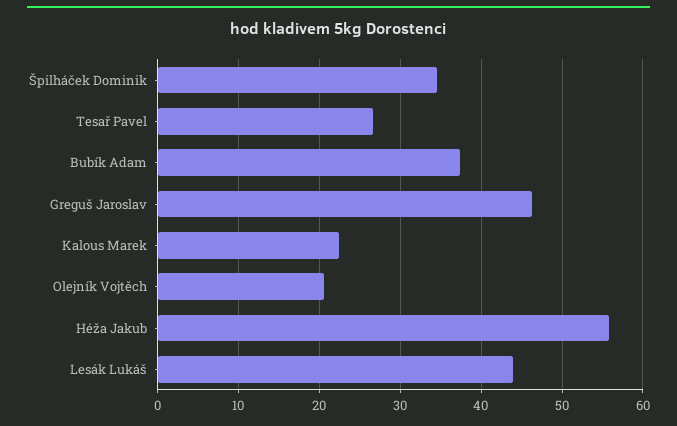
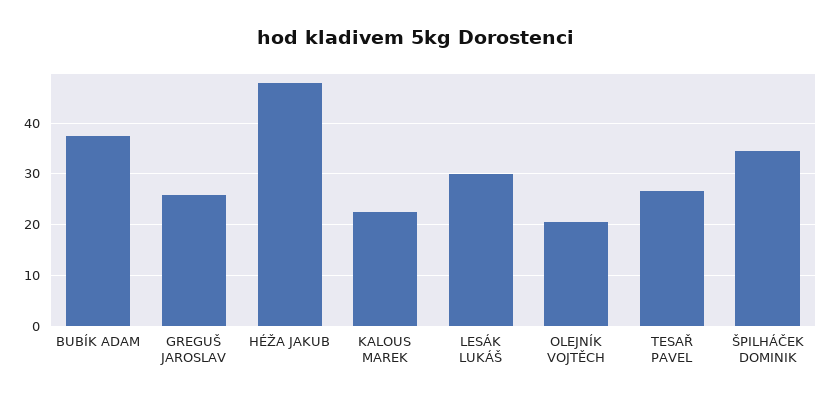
Greguš Jaroslav: 46 -> 26
Héža Jakub: 56 -> 48
Lesák Lukáš: 44 -> 30

